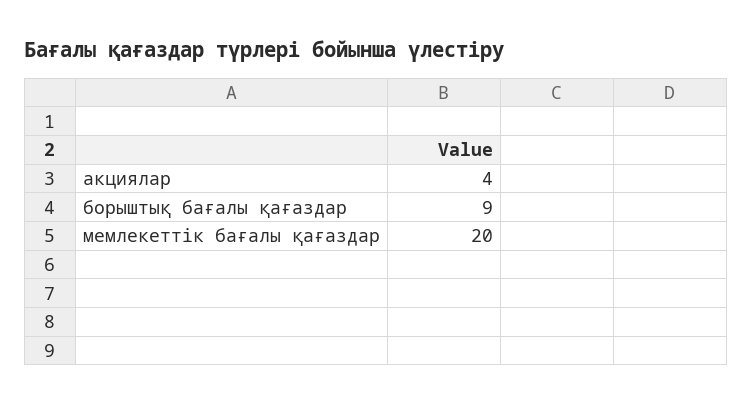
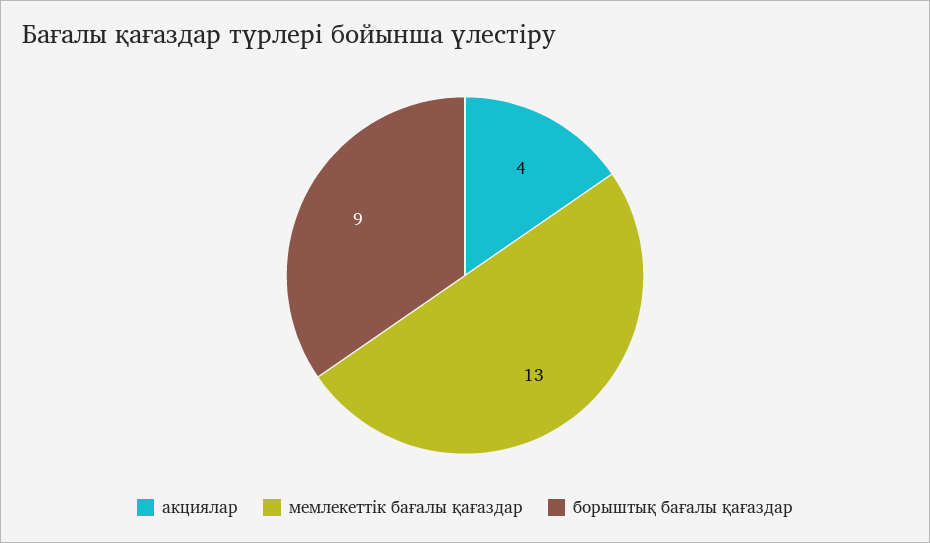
мемлекеттік бағалы қағаздар: 20 -> 13

